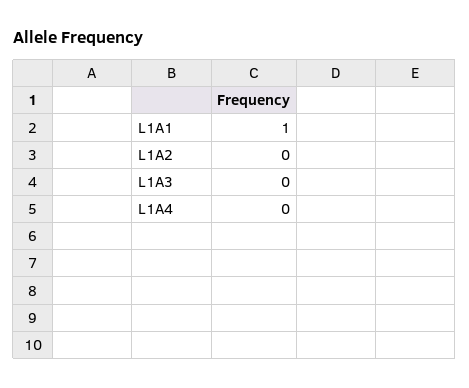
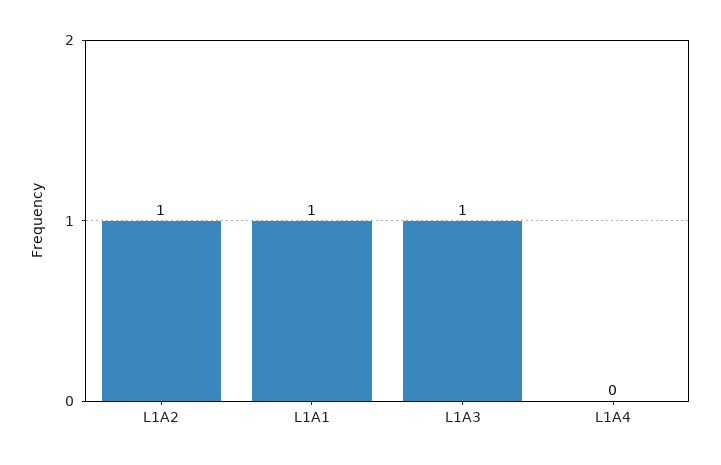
L1A2: 0 -> 1
L1A3: 0 -> 1

